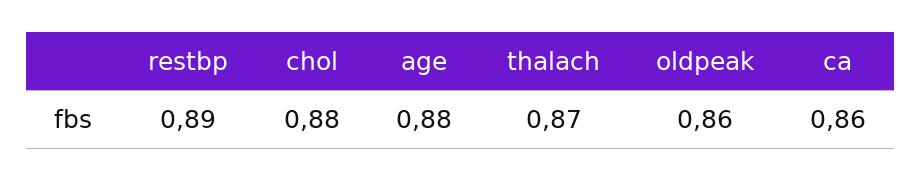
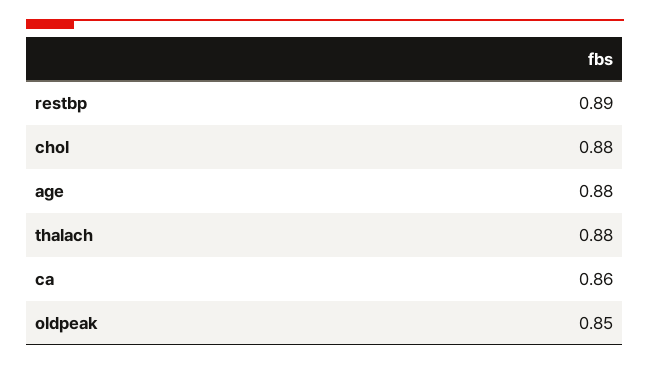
thalach: 0.87 -> 0.88
oldpeak: 0.86 -> 0.85

